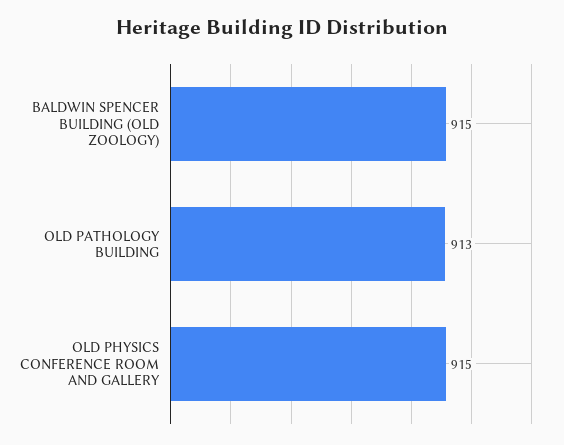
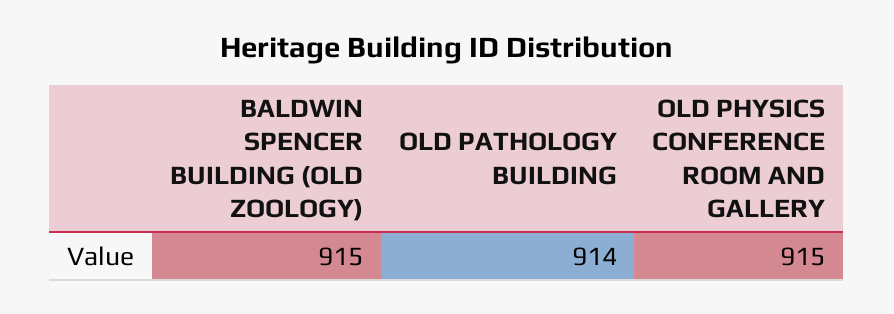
OLD PATHOLOGY BUILDING: 913 -> 914

